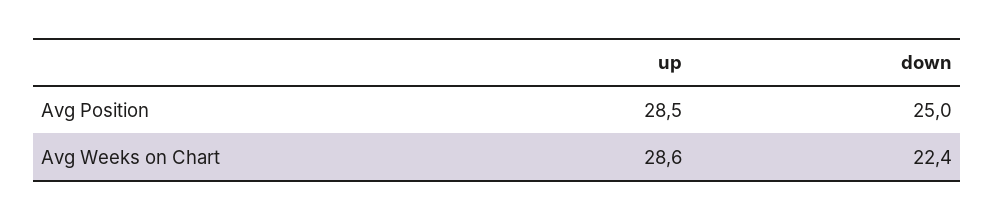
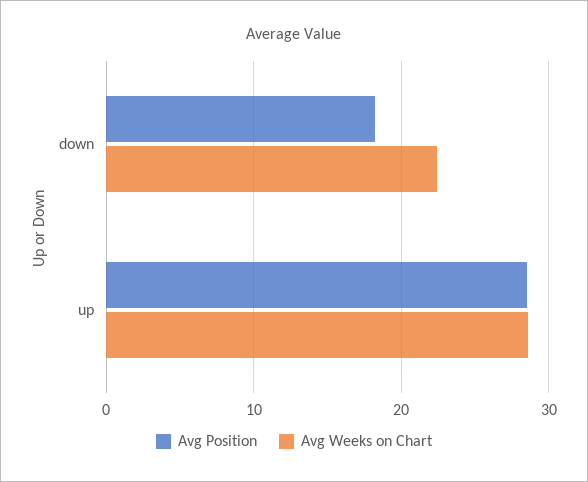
Avg Position, down: 25 -> 18

